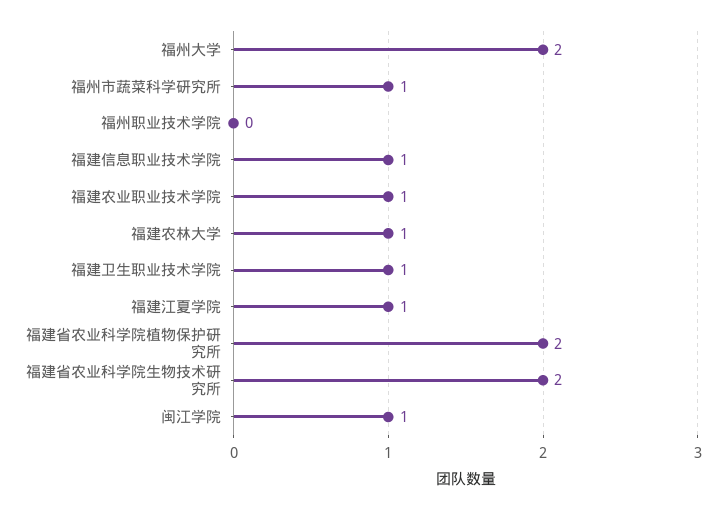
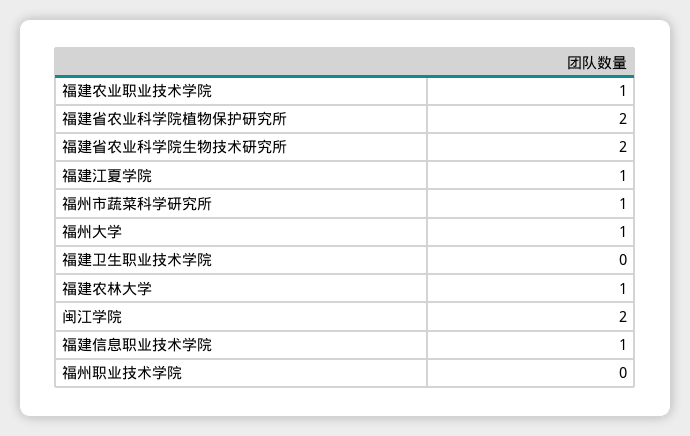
福州大学: 2 -> 1
福建卫生职业技术学院: 1 -> 0
闽江学院: 1 -> 2

